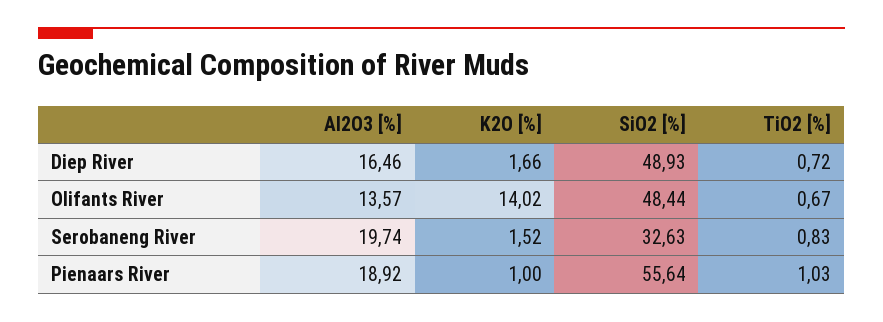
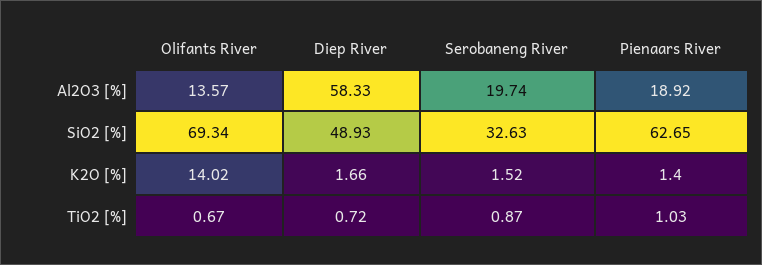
Al2O3 [%], Diep River: 16.46 -> 58.33
SiO2 [%], Olifants River: 48.44 -> 69.34
TiO2 [%], Serobaneng River: 0.83 -> 0.87
K2O [%], Pienaars River: 1 -> 1.4
SiO2 [%], Pienaars River: 55.64 -> 62.65

